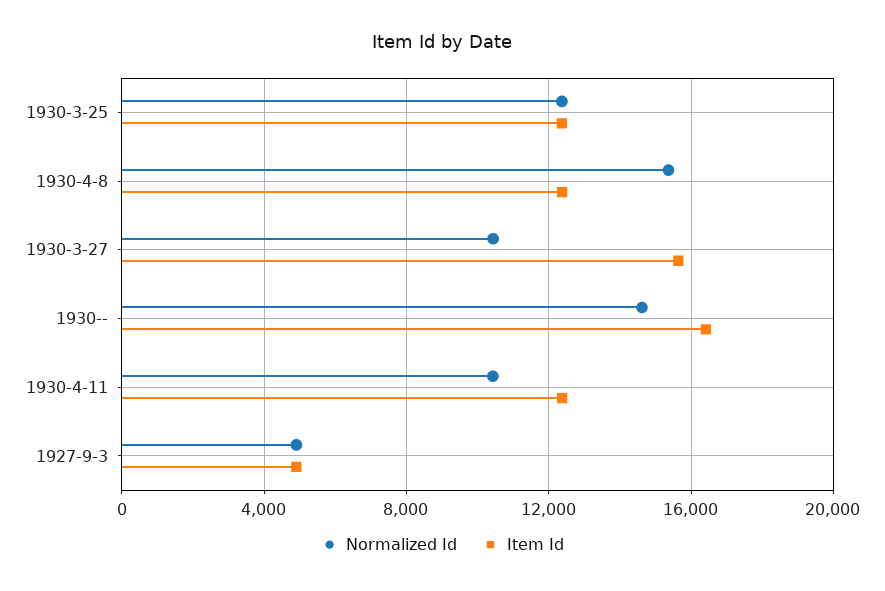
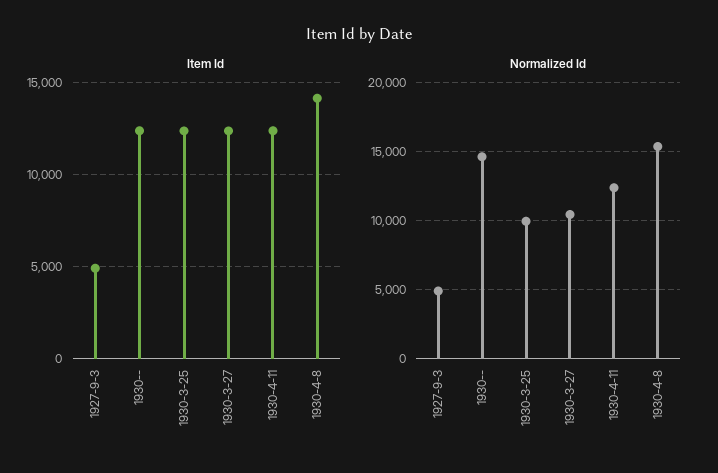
Normalized Id, 1930-3-25: 12500 -> 10000
Item Id, 1930-4-8: 12500 -> 14000
Item Id, 1930-3-27: 15500 -> 12500
Item Id, 1930--: 16500 -> 12500
Normalized Id, 1930-4-11: 10500 -> 12500

